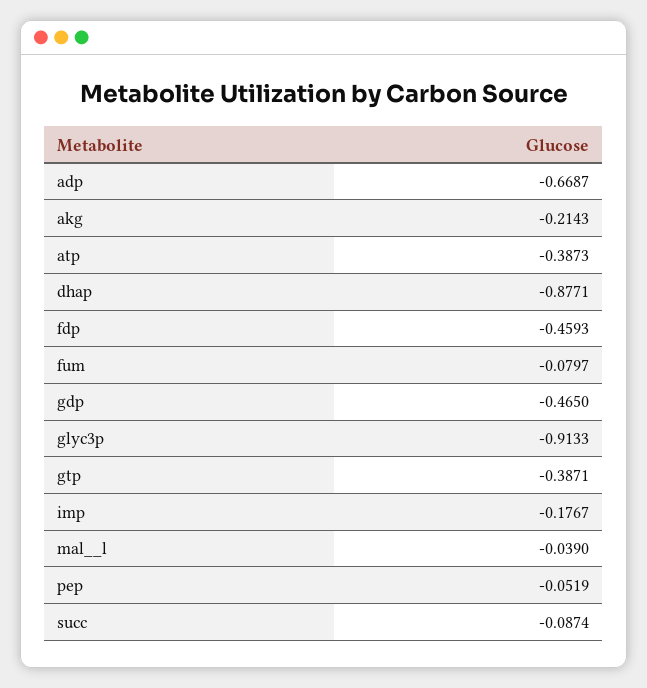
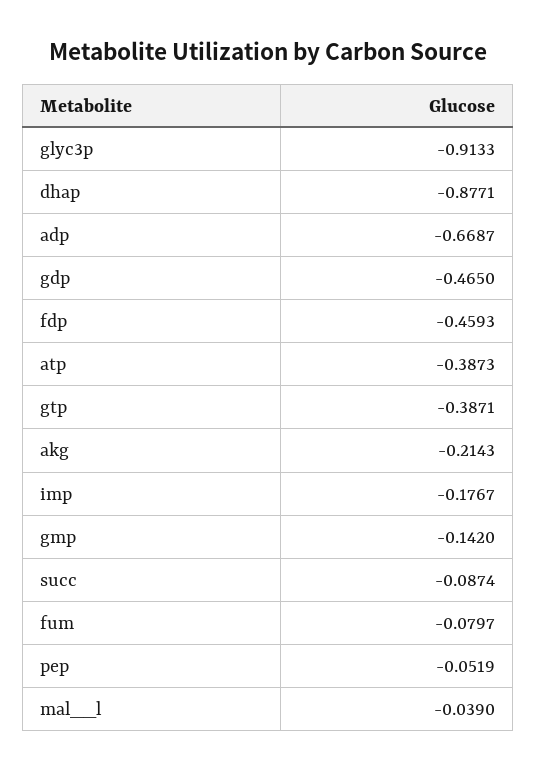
gmp: none -> -0.142

